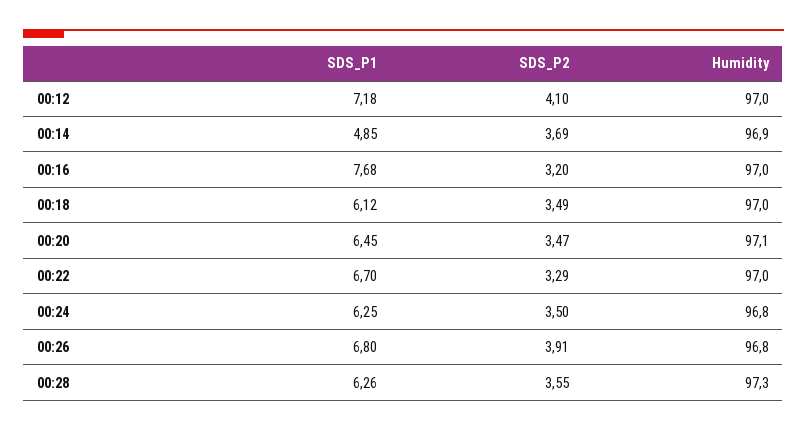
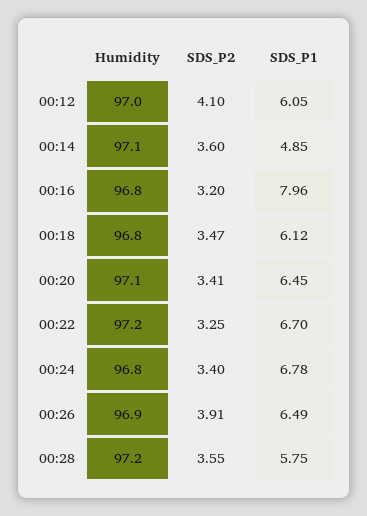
SDS_P1, 00:12: 7.18 -> 6.05
SDS_P2, 00:14: 3.69 -> 3.6
Humidity, 00:14: 96.9 -> 97.1
SDS_P1, 00:16: 7.68 -> 7.96
Humidity, 00:16: 97 -> 96.8
SDS_P2, 00:18: 3.49 -> 3.47
Humidity, 00:18: 97 -> 96.8
SDS_P2, 00:20: 3.47 -> 3.41
SDS_P2, 00:22: 3.29 -> 3.25
Humidity, 00:22: 97 -> 97.2
SDS_P1, 00:24: 6.25 -> 6.78
SDS_P2, 00:24: 3.5 -> 3.4
SDS_P1, 00:26: 6.8 -> 6.49
Humidity, 00:26: 96.8 -> 96.9
SDS_P1, 00:28: 6.26 -> 5.75
Humidity, 00:28: 97.3 -> 97.2

